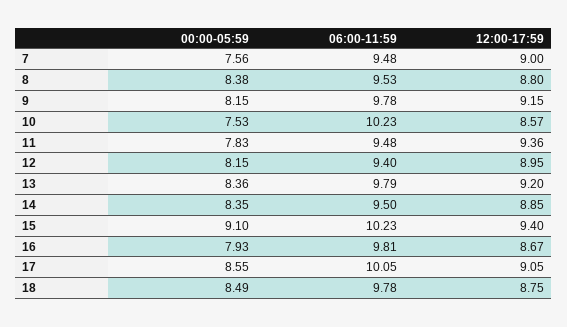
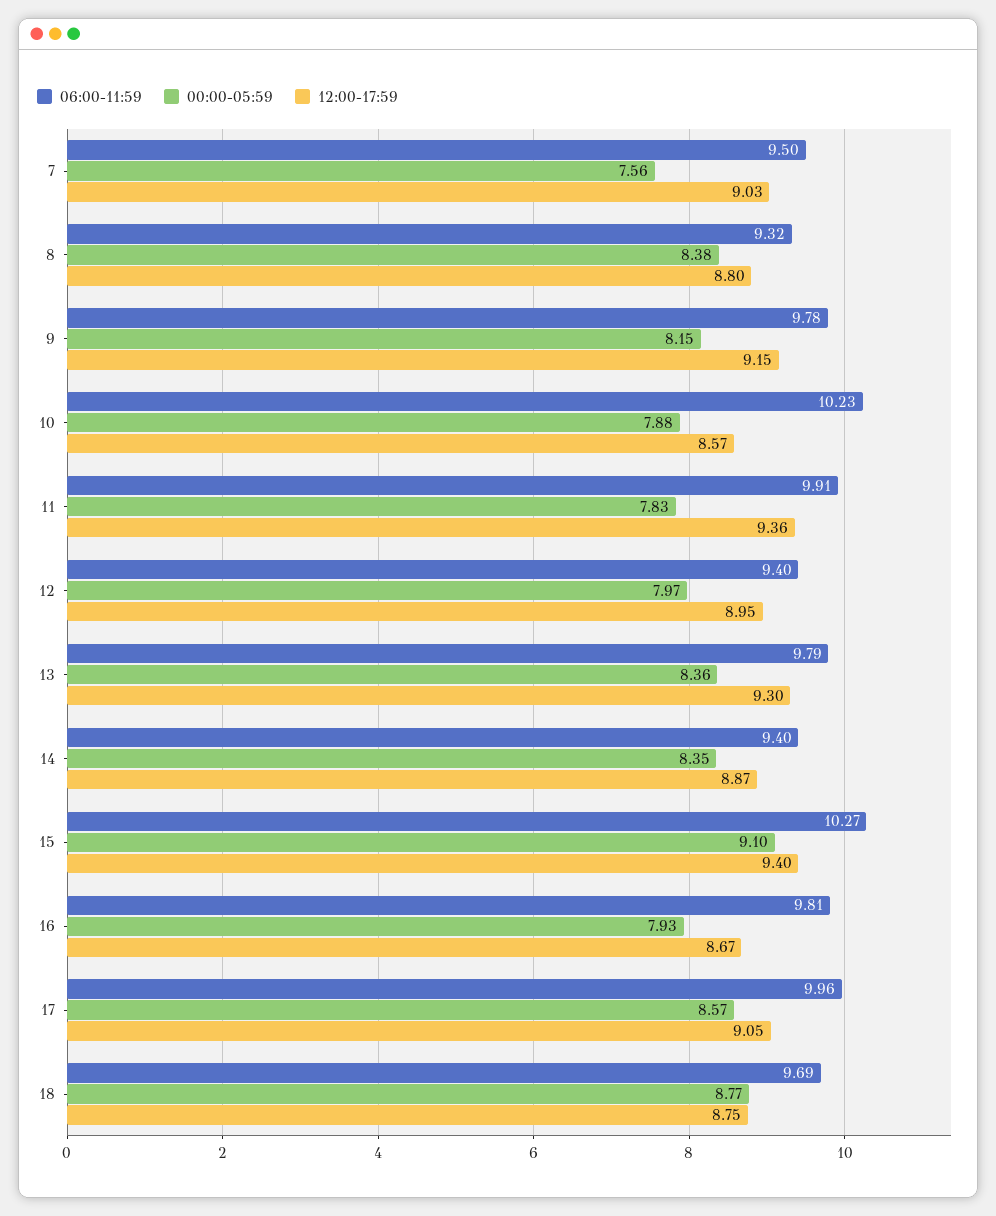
06:00-11:59, 7: 9.48 -> 9.5
12:00-17:59, 7: 9 -> 9.03
06:00-11:59, 8: 9.53 -> 9.32
00:00-05:59, 10: 7.53 -> 7.88
06:00-11:59, 11: 9.48 -> 9.91
00:00-05:59, 12: 8.15 -> 7.97
12:00-17:59, 13: 9.2 -> 9.3
06:00-11:59, 14: 9.5 -> 9.4
12:00-17:59, 14: 8.85 -> 8.87
06:00-11:59, 15: 10.23 -> 10.27
00:00-05:59, 17: 8.55 -> 8.57
06:00-11:59, 17: 10.05 -> 9.96
00:00-05:59, 18: 8.49 -> 8.77
06:00-11:59, 18: 9.78 -> 9.69

